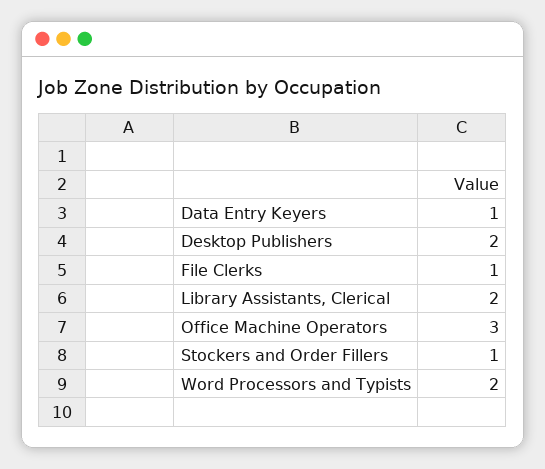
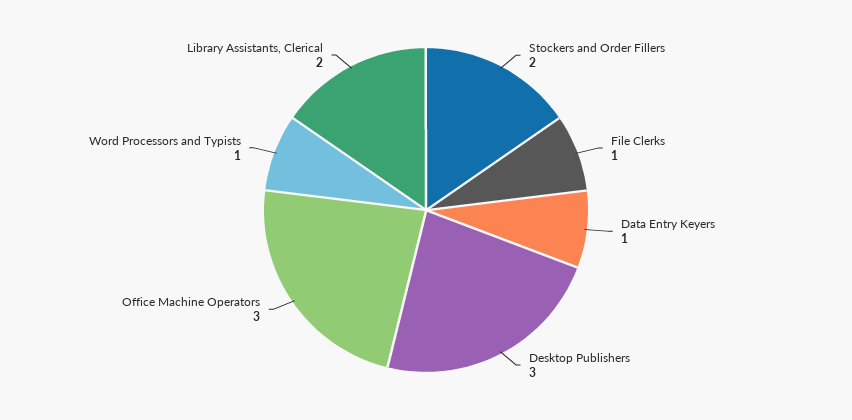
Desktop Publishers: 2 -> 3
Stockers and Order Fillers: 1 -> 2
Word Processors and Typists: 2 -> 1

